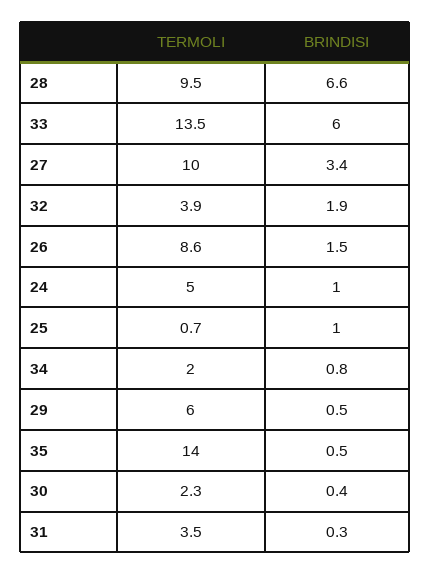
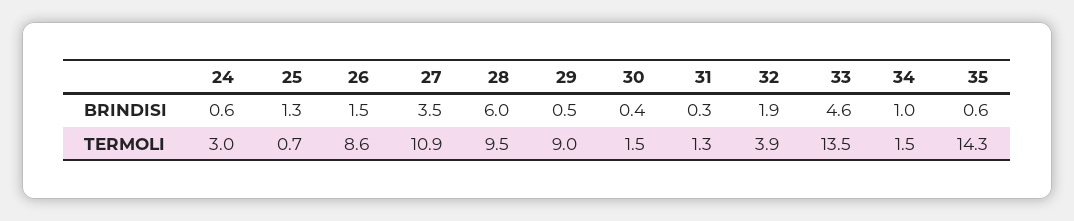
BRINDISI, 28: 6.6 -> 6
BRINDISI, 33: 6 -> 4.6
TERMOLI, 27: 10 -> 10.9
BRINDISI, 27: 3.4 -> 3.5
TERMOLI, 24: 5 -> 3
BRINDISI, 24: 1 -> 0.6
BRINDISI, 25: 1 -> 1.3
TERMOLI, 34: 2 -> 1.5
BRINDISI, 34: 0.8 -> 1
TERMOLI, 29: 6 -> 9
TERMOLI, 35: 14 -> 14.3
BRINDISI, 35: 0.5 -> 0.6
TERMOLI, 30: 2.3 -> 1.5
TERMOLI, 31: 3.5 -> 1.3

